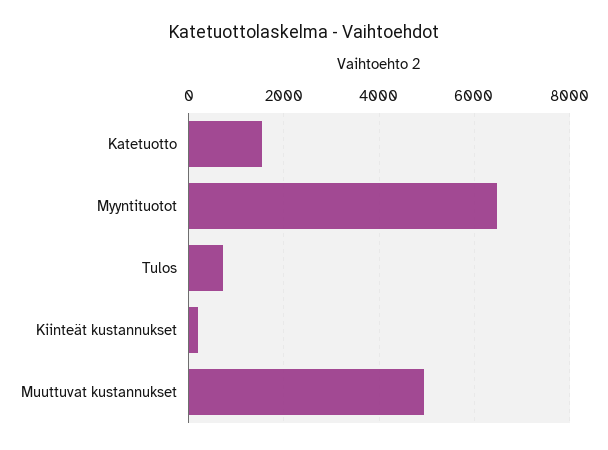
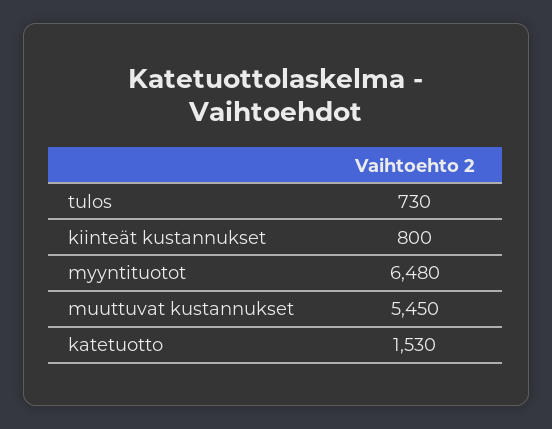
Kiinteät kustannukset: 200 -> 800
Muuttuvat kustannukset: 5000 -> 5450

